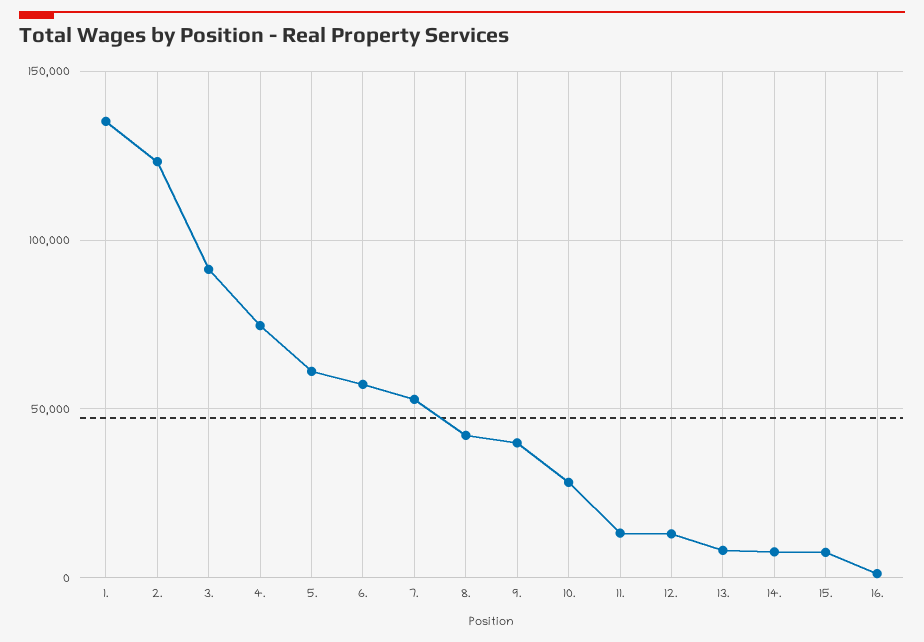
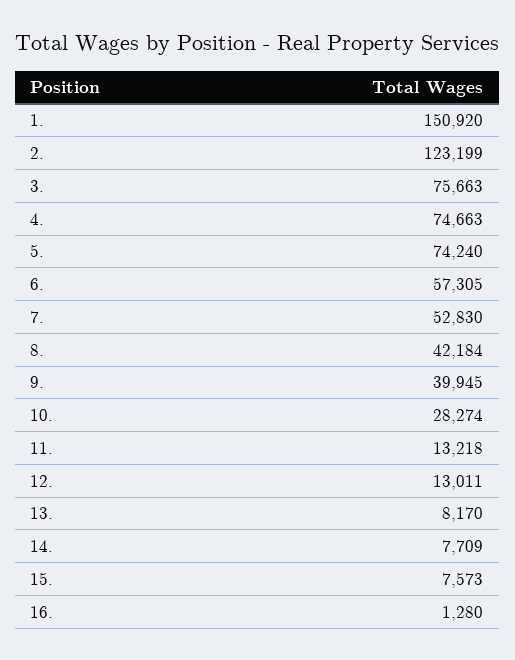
1.: 135000 -> 150920
3.: 90000 -> 75663
5.: 60000 -> 74240

